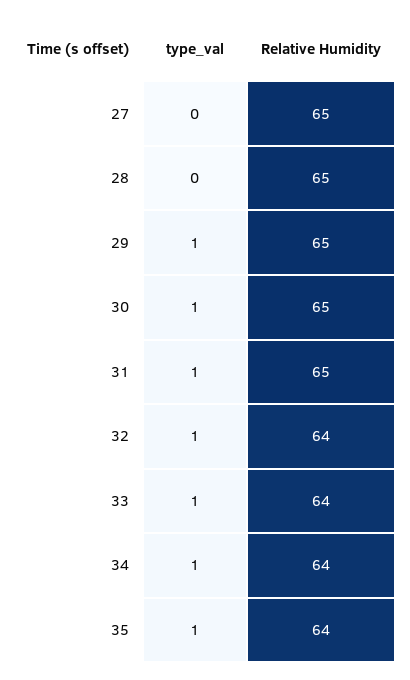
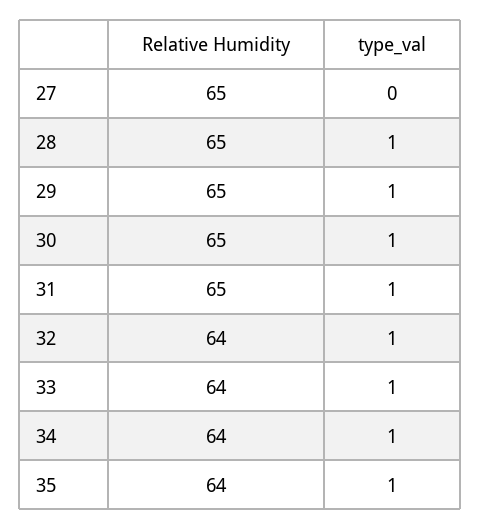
type_val, 28: 0 -> 1

